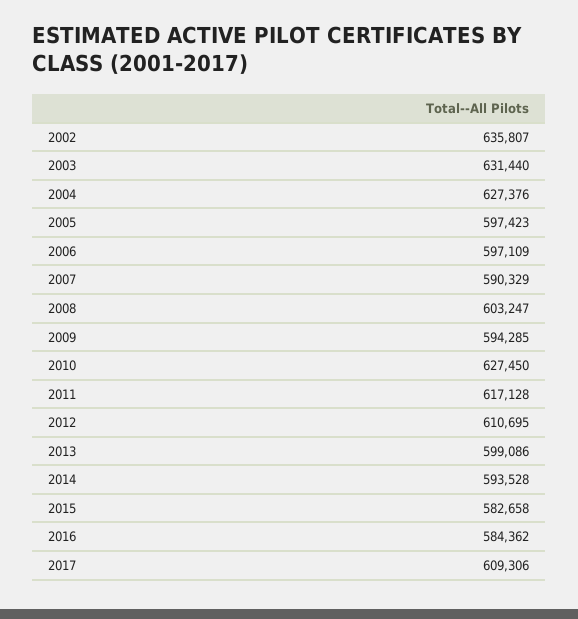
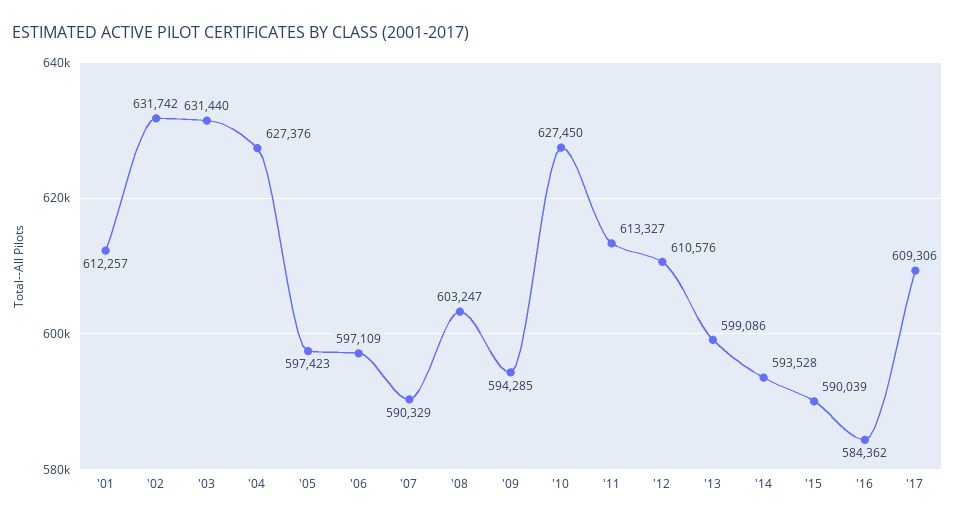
2002: 635807 -> 631742
2011: 617128 -> 613327
2012: 610695 -> 610576
2015: 582658 -> 590039
'01: none -> 612257

